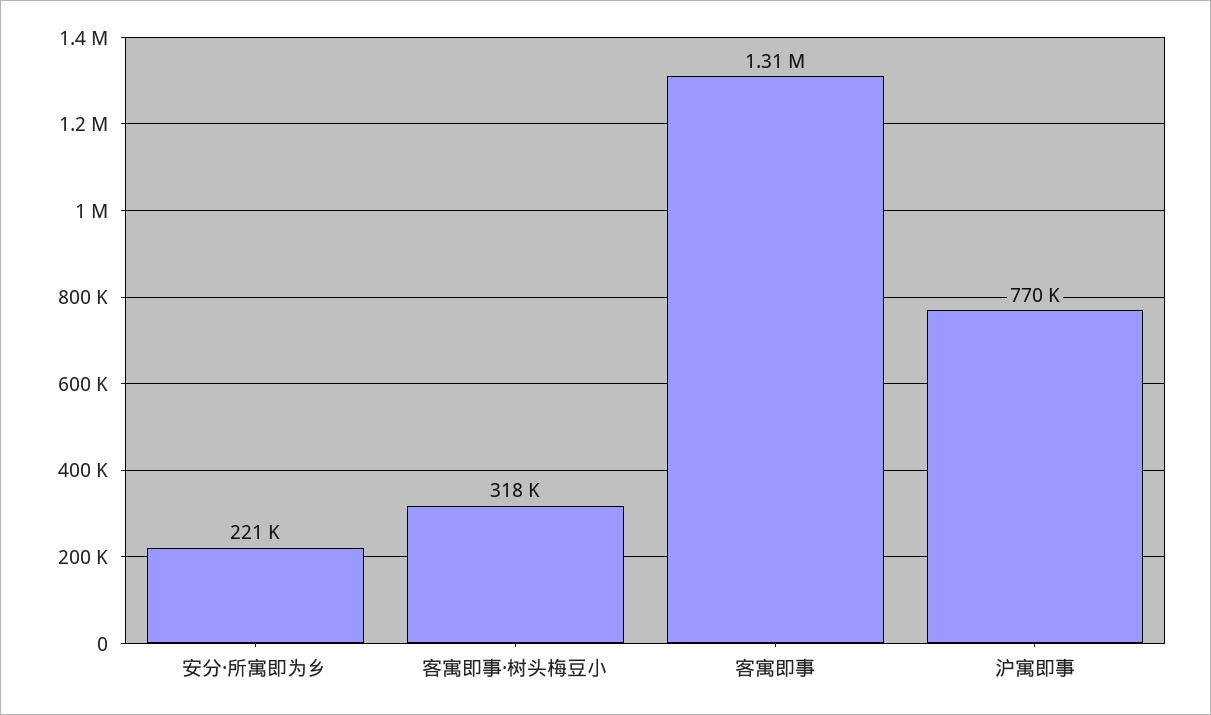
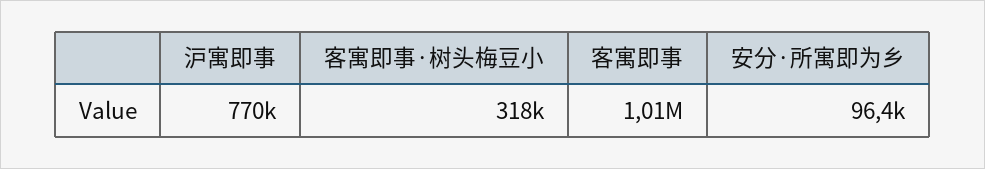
安分·所寓即为乡: 221000 -> 96400
客寓即事: 1310000 -> 1010000

